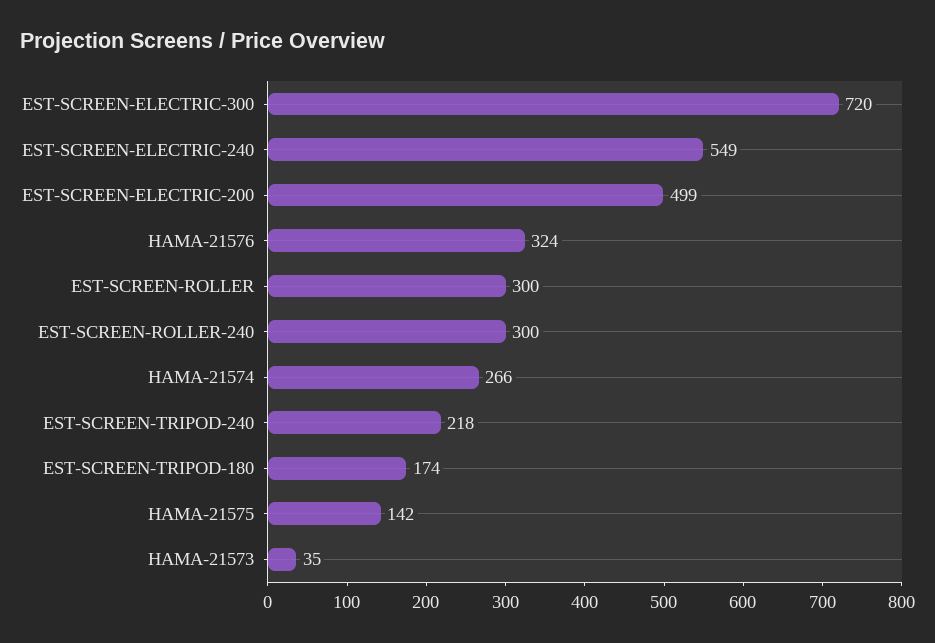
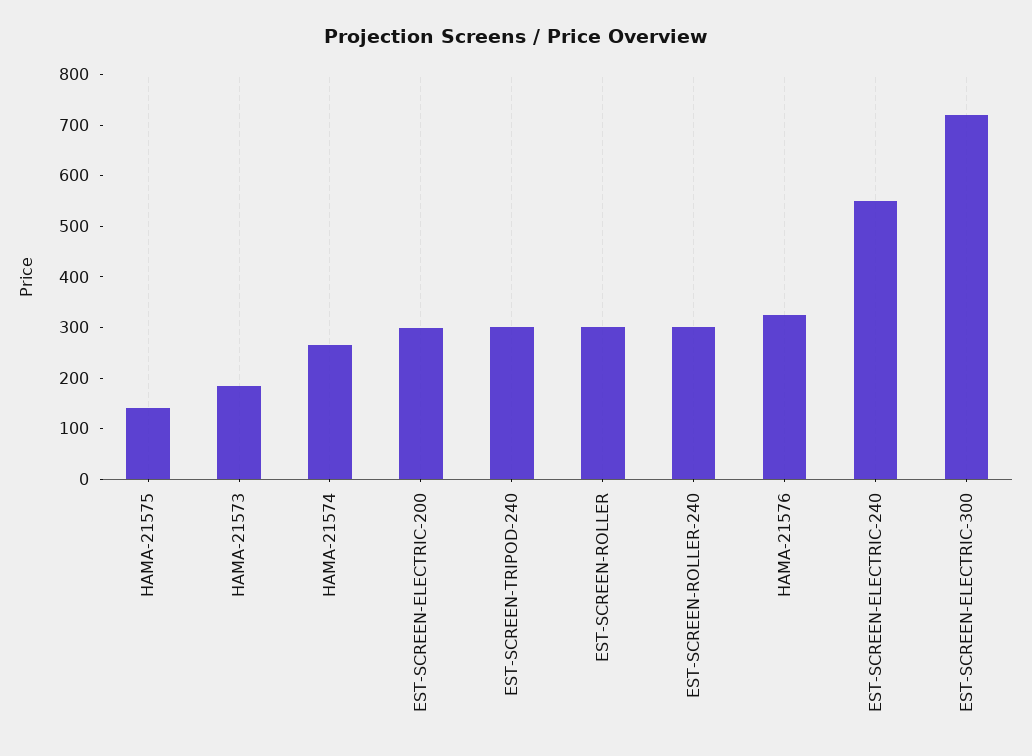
EST-SCREEN-ELECTRIC-200: 499 -> 300
EST-SCREEN-TRIPOD-240: 218 -> 300
EST-SCREEN-TRIPOD-180: 174 -> none
HAMA-21573: 35 -> 180

